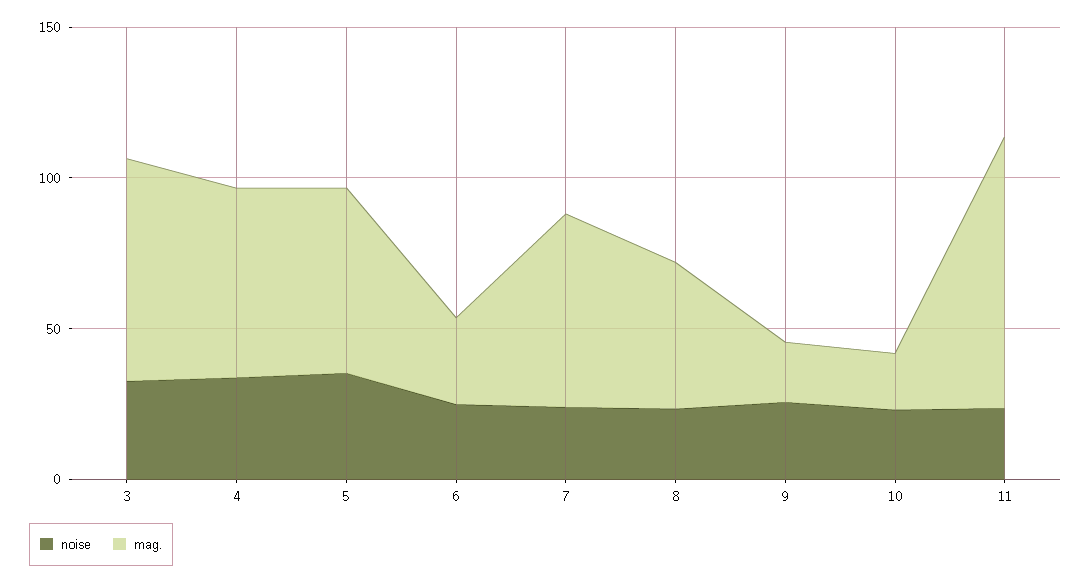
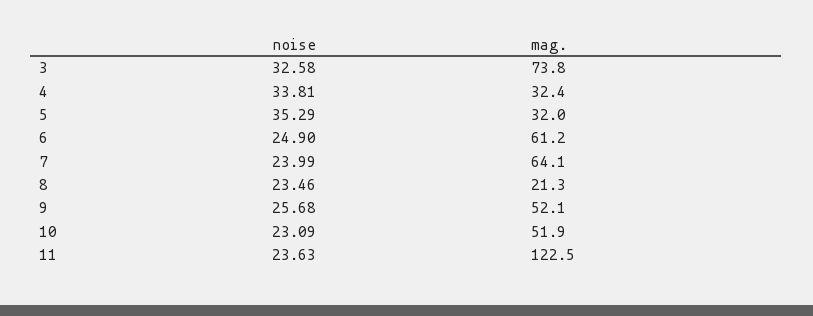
mag., 4: 60 -> 32.4
mag., 5: 60 -> 32
mag., 6: 30 -> 61.2
mag., 8: 50 -> 21.3
mag., 9: 20 -> 52.1
mag., 10: 20 -> 51.9
mag., 11: 90 -> 122.5

